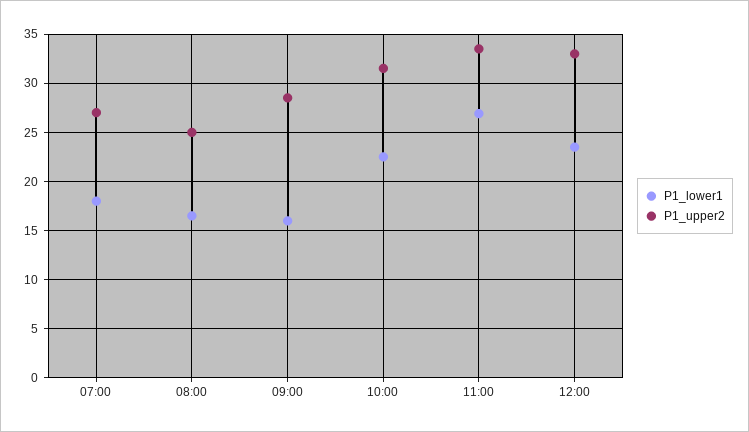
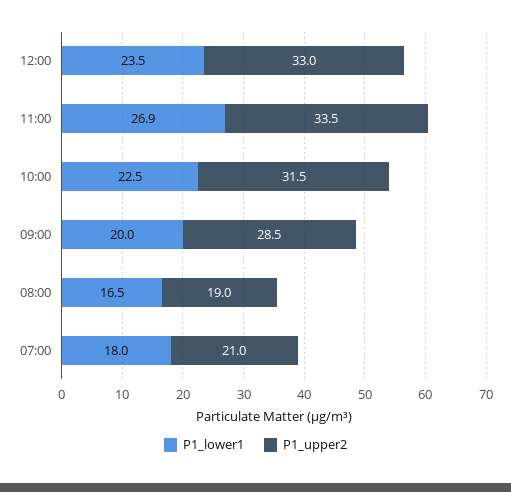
P1_upper2, 07:00: 27 -> 21
P1_upper2, 08:00: 25 -> 19
P1_lower1, 09:00: 16 -> 20

